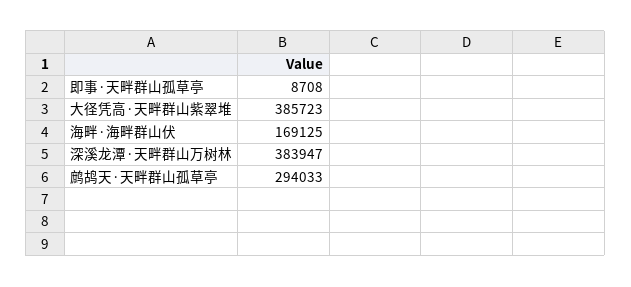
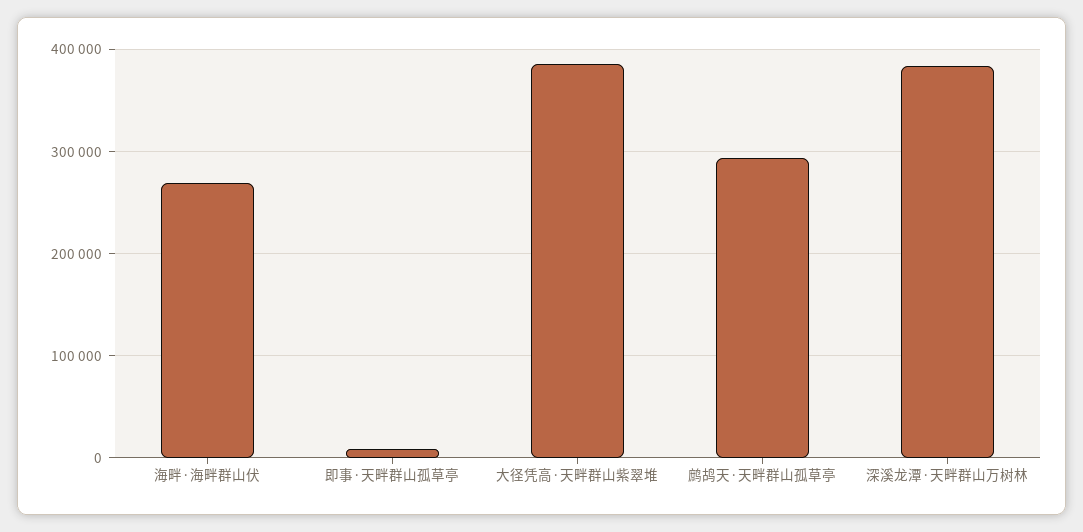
海畔·海畔群山伏: 169125 -> 270000

